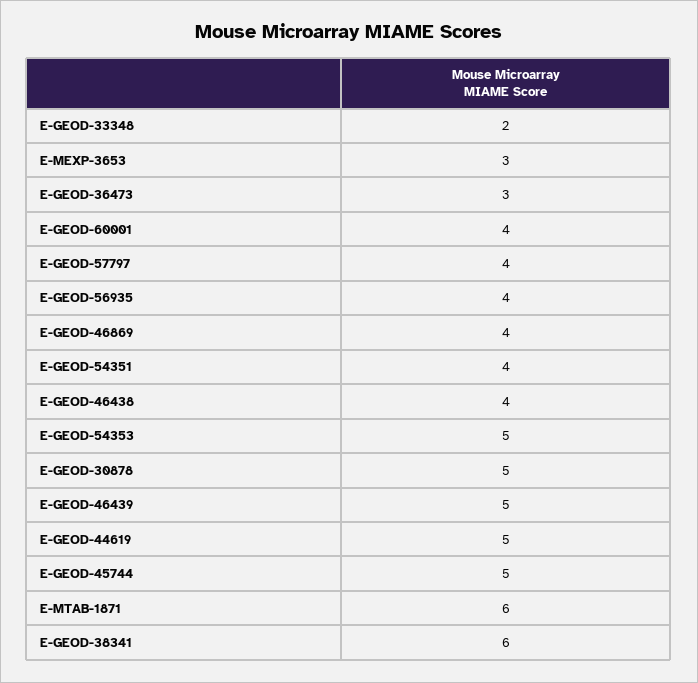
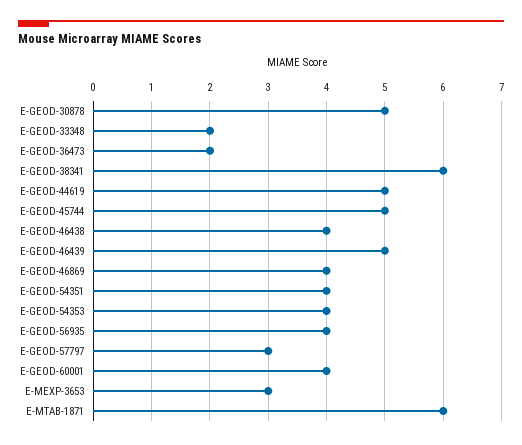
E-GEOD-36473: 3 -> 2
E-GEOD-57797: 4 -> 3
E-GEOD-54353: 5 -> 4

